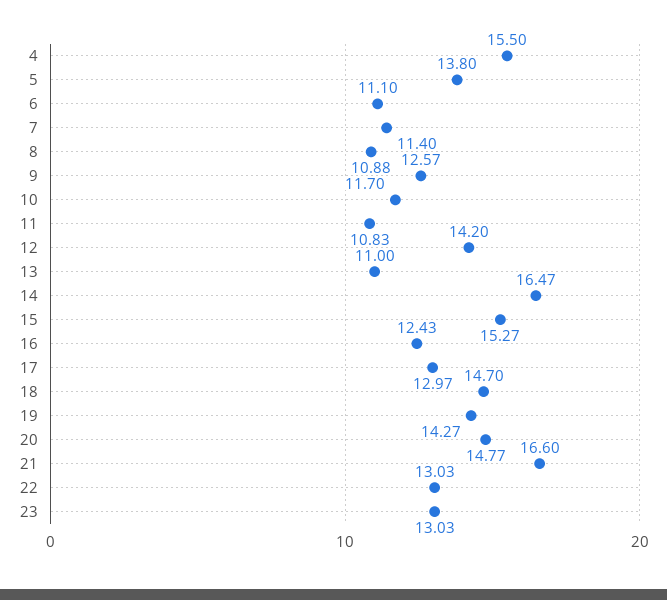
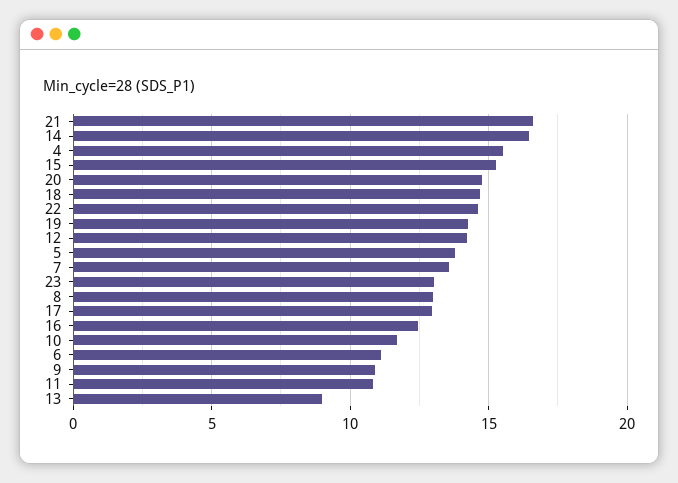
7: 11.4 -> 13.5
8: 10.88 -> 13
9: 12.57 -> 11
13: 11 -> 9
22: 13.03 -> 14.5

